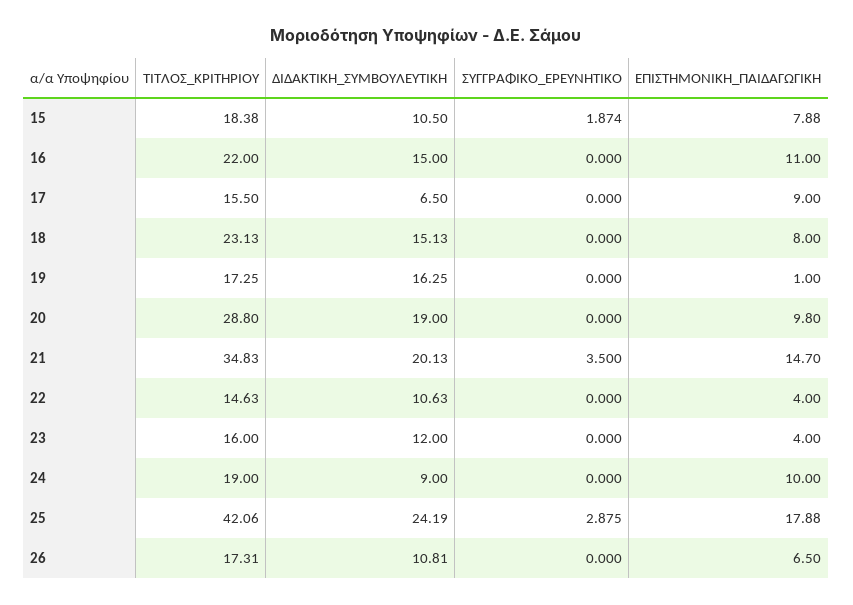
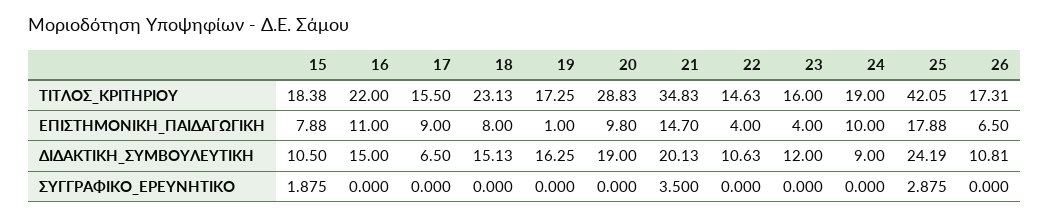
ΣΥΓΓΡΑΦΙΚΟ_ΕΡΕΥΝΗΤΙΚΟ, 15: 1.874 -> 1.875
ΤΙΤΛΟΣ_ΚΡΙΤΗΡΙΟΥ, 20: 28.8 -> 28.83
ΤΙΤΛΟΣ_ΚΡΙΤΗΡΙΟΥ, 25: 42.06 -> 42.05

